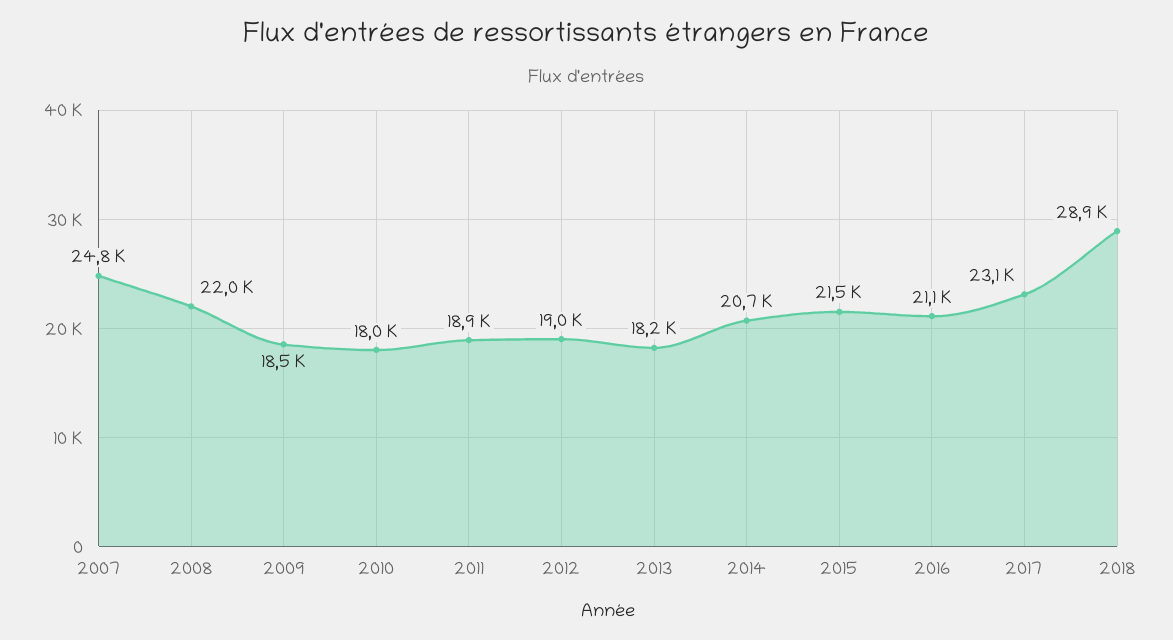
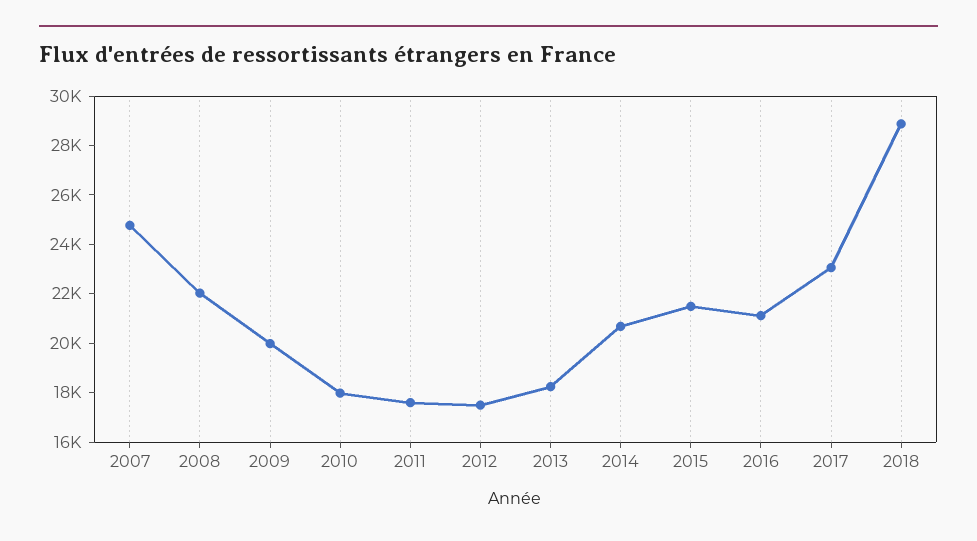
2009: 18500 -> 20000
2011: 18900 -> 17500
2012: 19000 -> 17500

